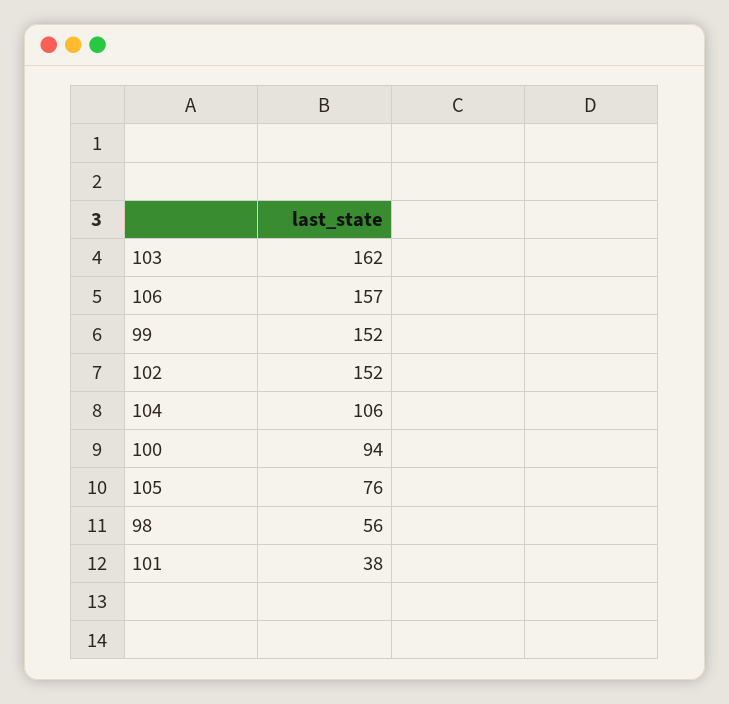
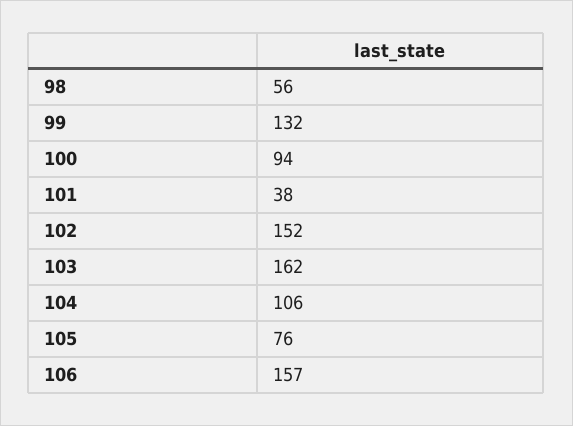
99: 152 -> 132

